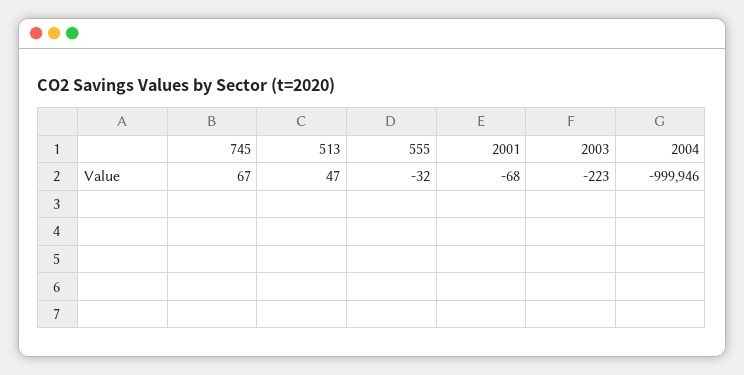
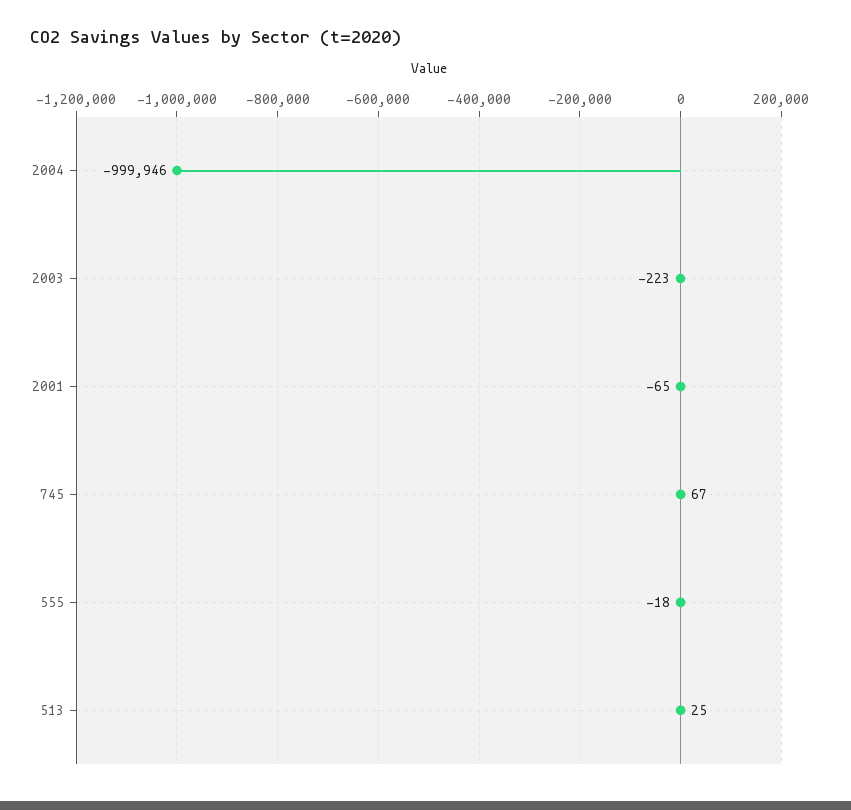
513: 47 -> 25
555: -32 -> -18
2001: -68 -> -65

